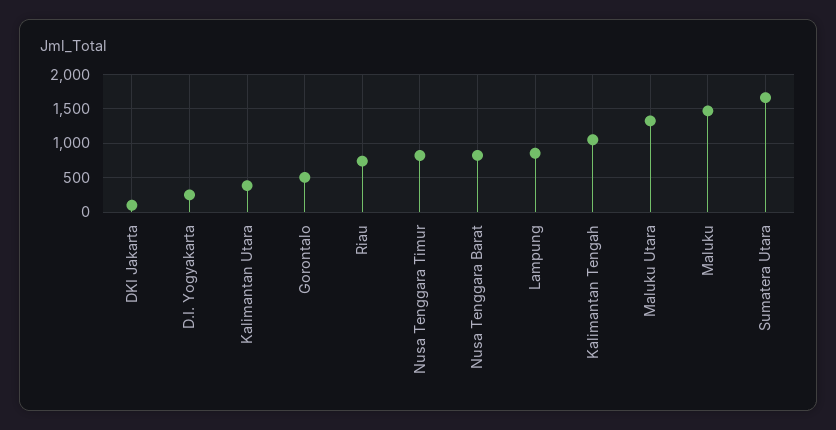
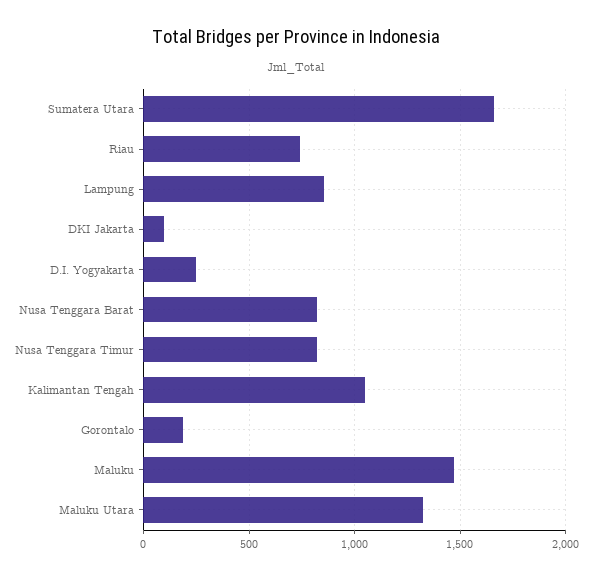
Kalimantan Utara: 400 -> none
Gorontalo: 500 -> 200

